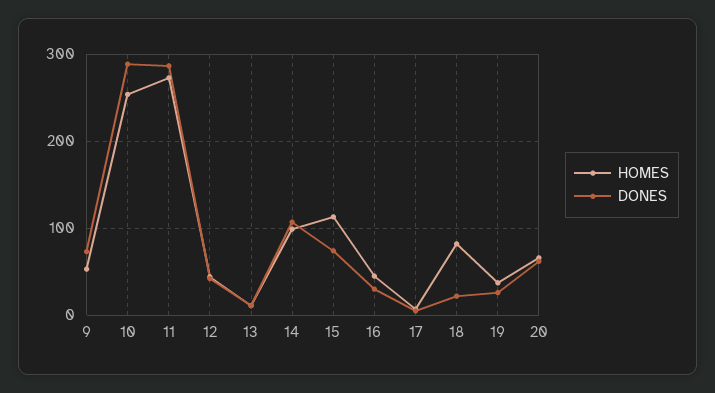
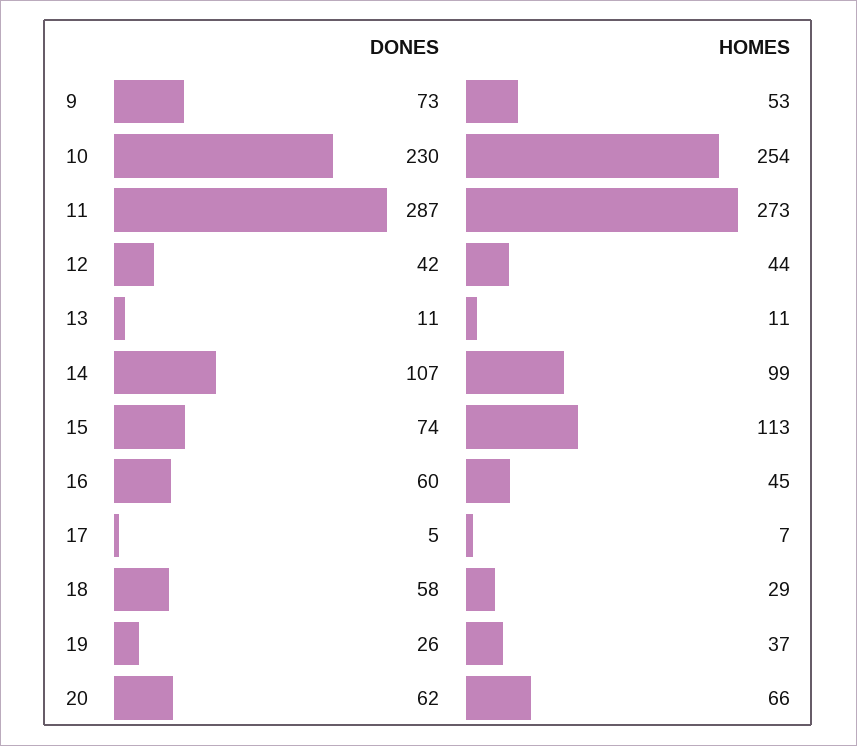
DONES, 10: 290 -> 230
DONES, 16: 30 -> 60
HOMES, 18: 80 -> 29
DONES, 18: 20 -> 58

